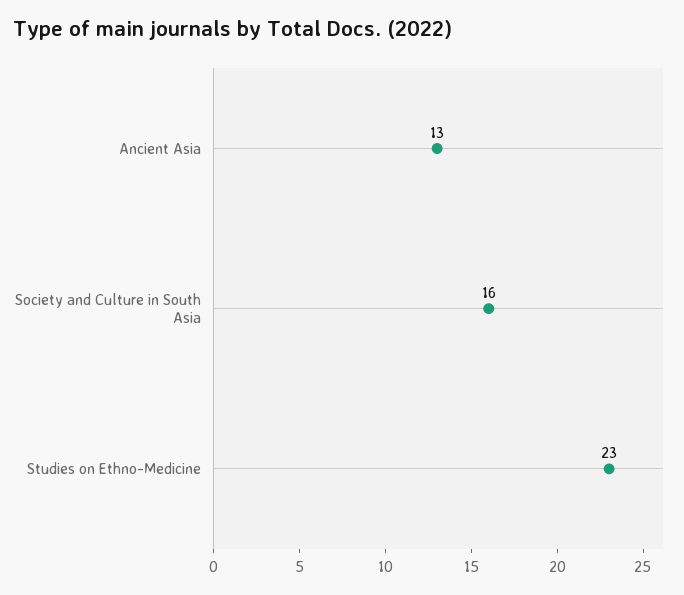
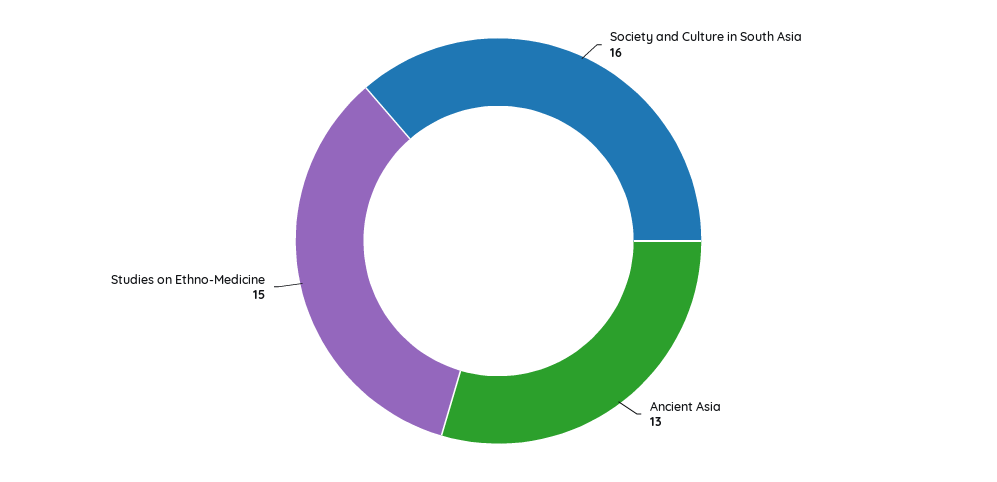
Studies on Ethno-Medicine: 23 -> 15

